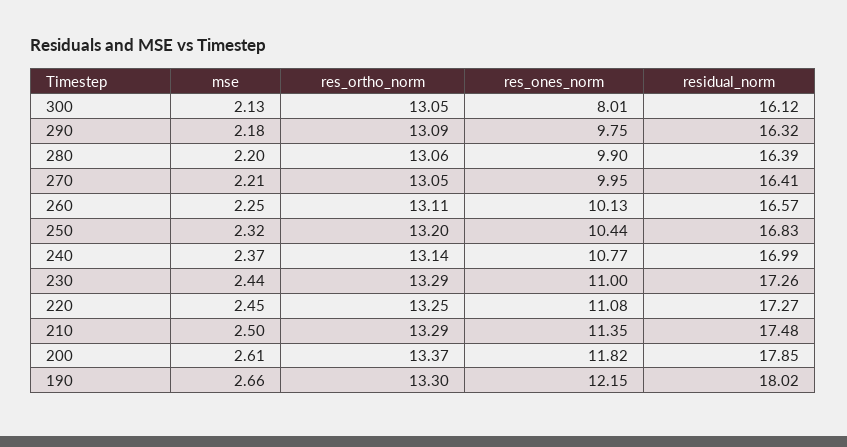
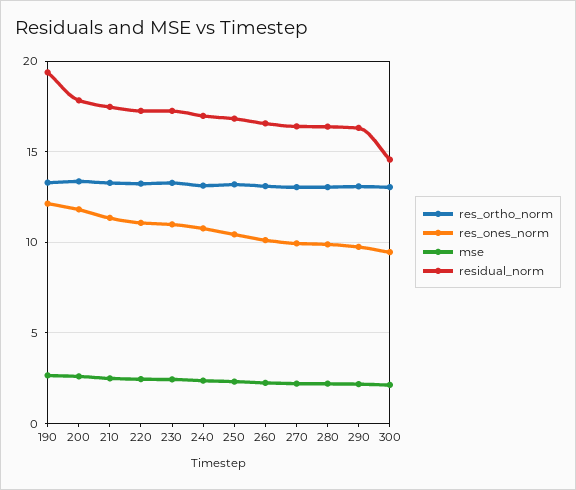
res_ones_norm, 300: 8.01 -> 9.5
residual_norm, 300: 16.12 -> 14.5
residual_norm, 190: 18.02 -> 19.5

